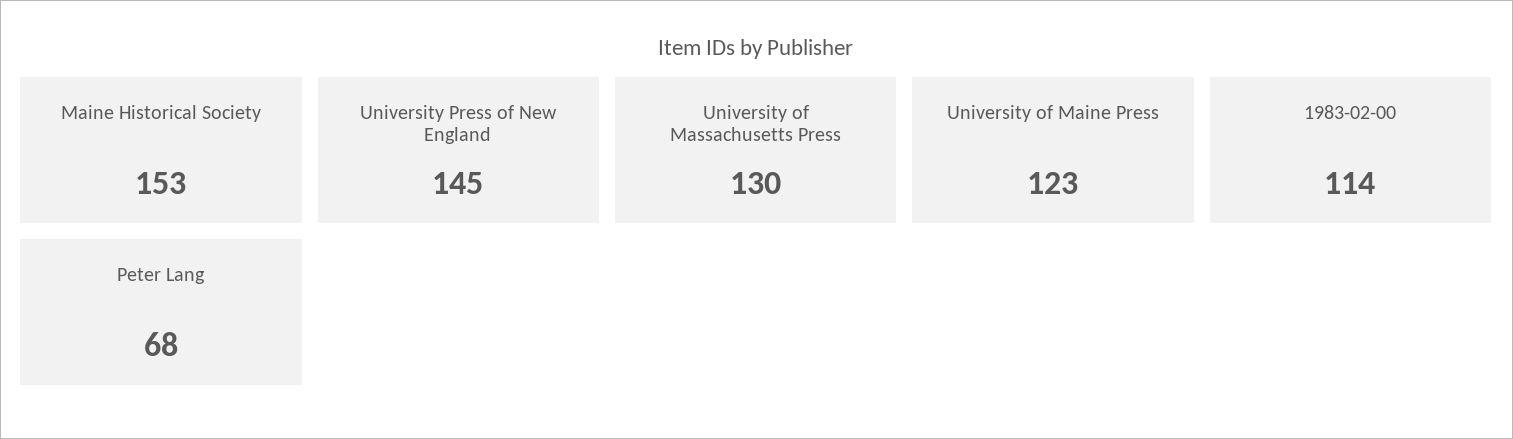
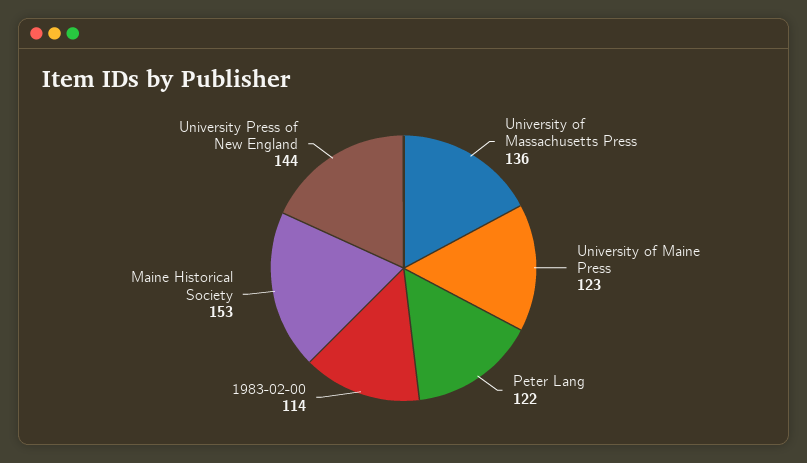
University Press of New England: 145 -> 144
University of Massachusetts Press: 130 -> 136
Peter Lang: 68 -> 122

